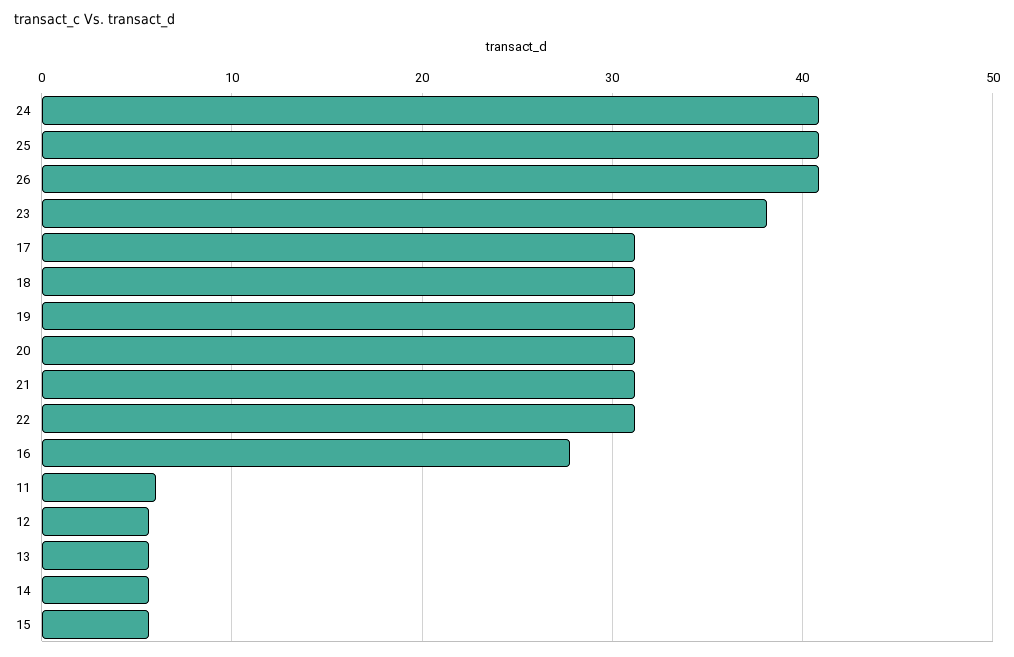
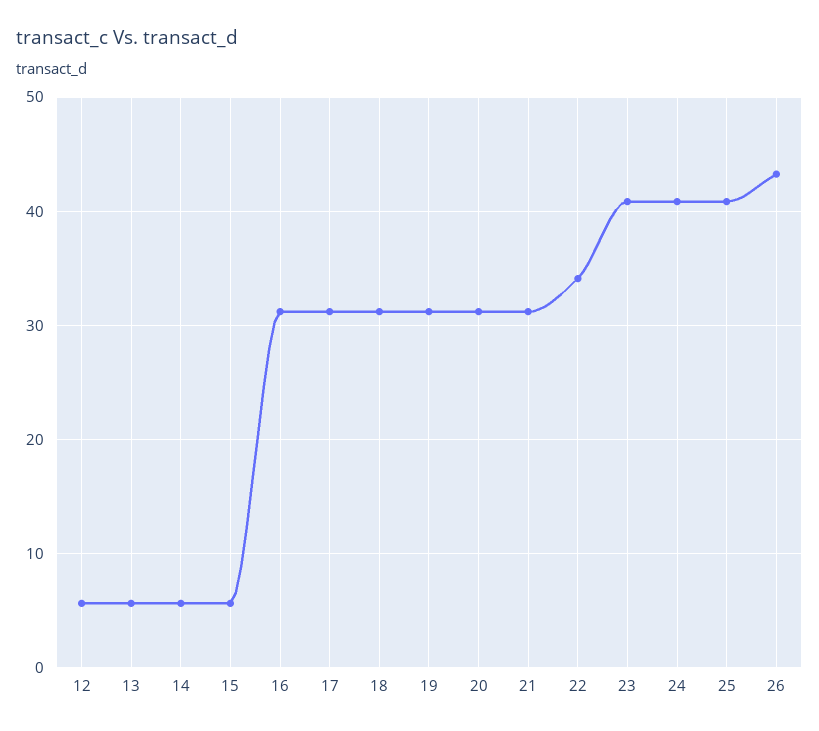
26: 41 -> 43
23: 38 -> 41
22: 31 -> 34
16: 28 -> 31
11: 6 -> none

